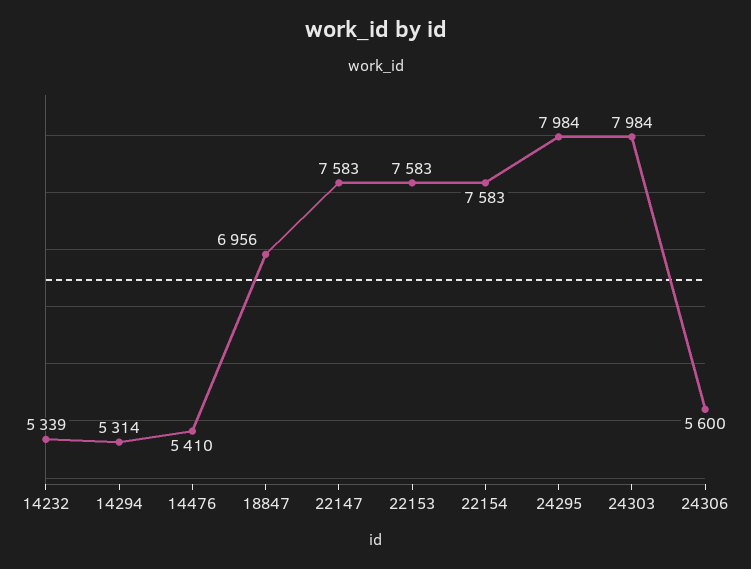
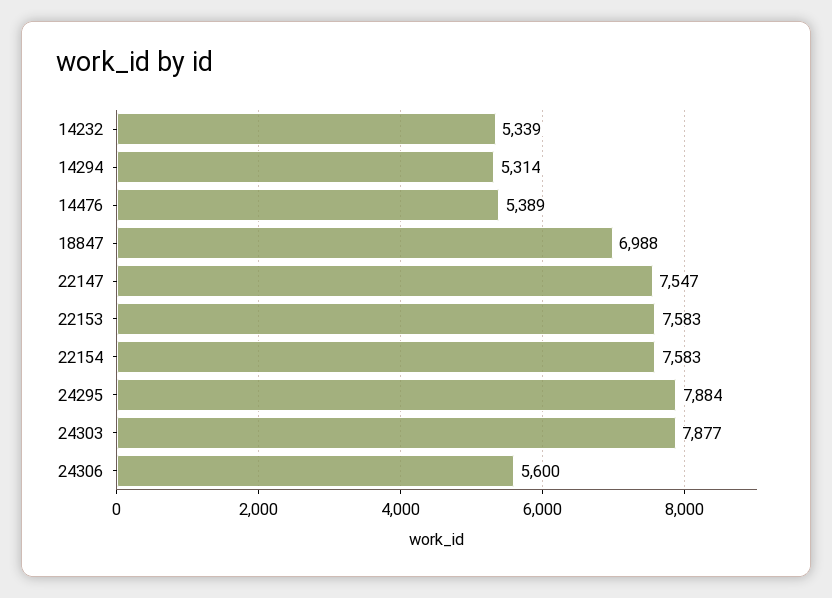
14476: 5410 -> 5389
18847: 6956 -> 6988
22147: 7583 -> 7547
24295: 7984 -> 7884
24303: 7984 -> 7877

